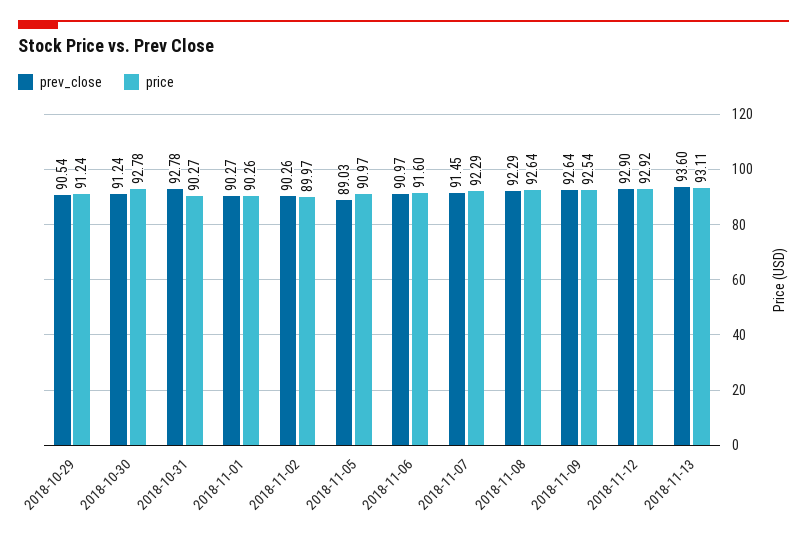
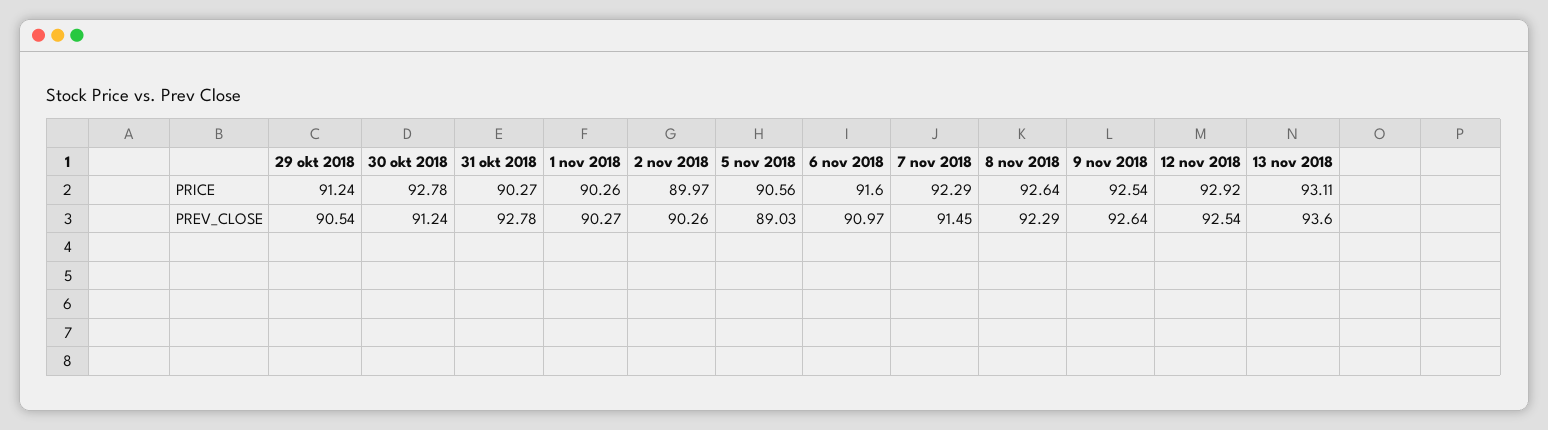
price, 2018-11-05: 90.97 -> 90.56
prev_close, 2018-11-12: 92.9 -> 92.54

